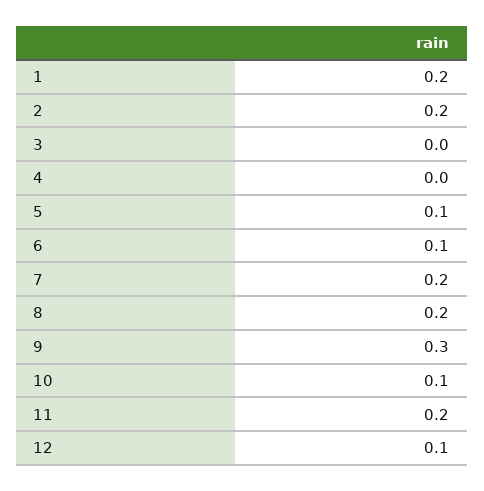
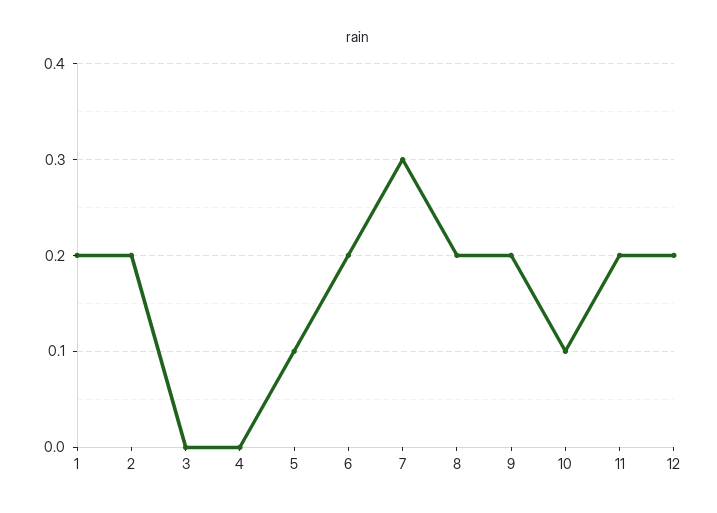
6: 0.1 -> 0.2
7: 0.2 -> 0.3
9: 0.3 -> 0.2
12: 0.1 -> 0.2

